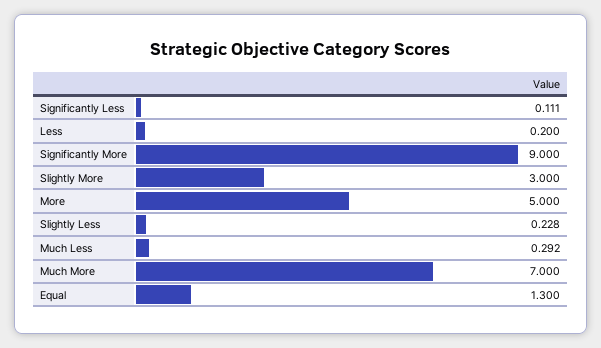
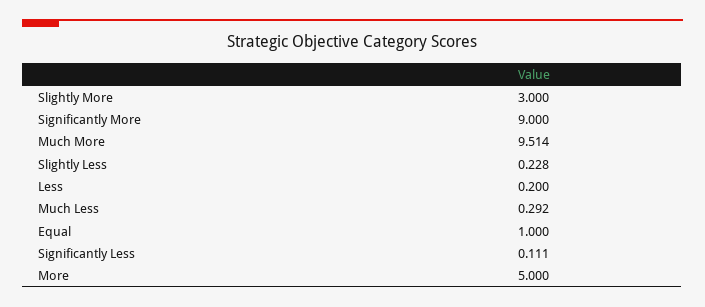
Much More: 7 -> 9.514
Equal: 1.3 -> 1

